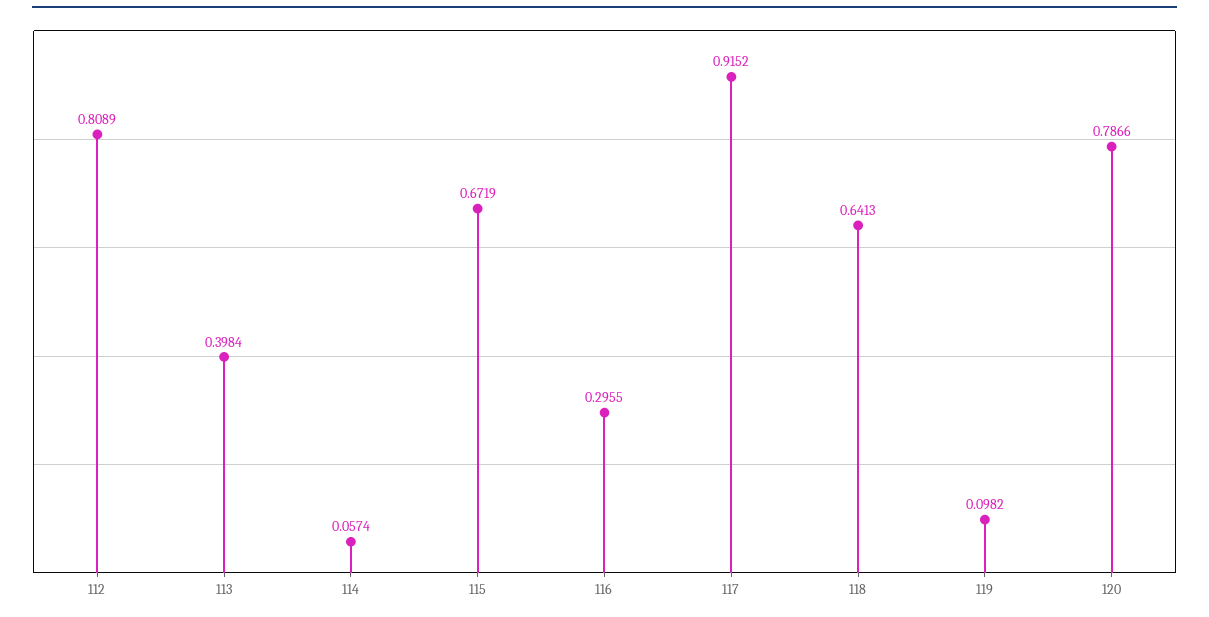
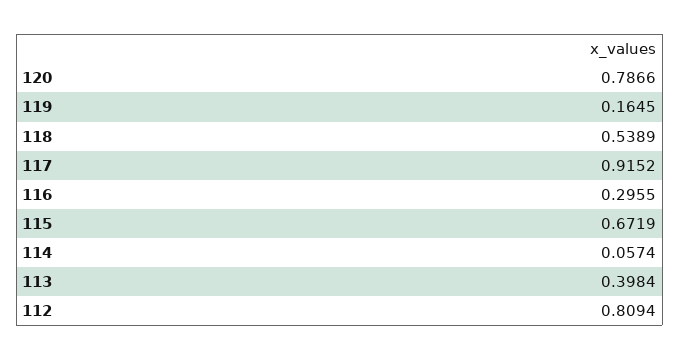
112: 0.8089 -> 0.8094
118: 0.6413 -> 0.5389
119: 0.0982 -> 0.1645

